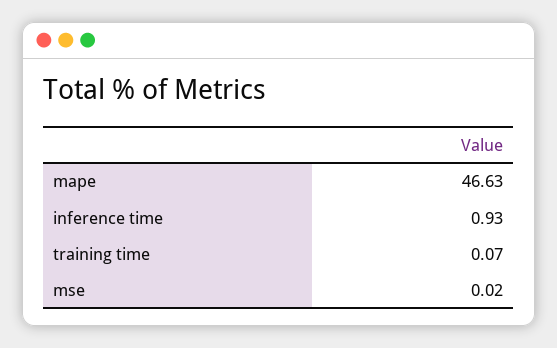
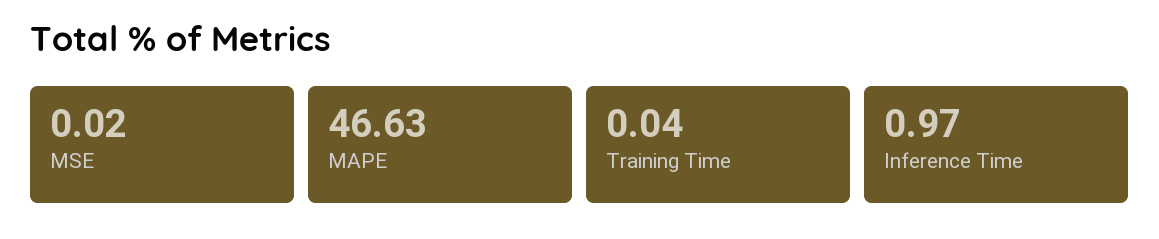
inference time: 0.93 -> 0.97
training time: 0.07 -> 0.04

